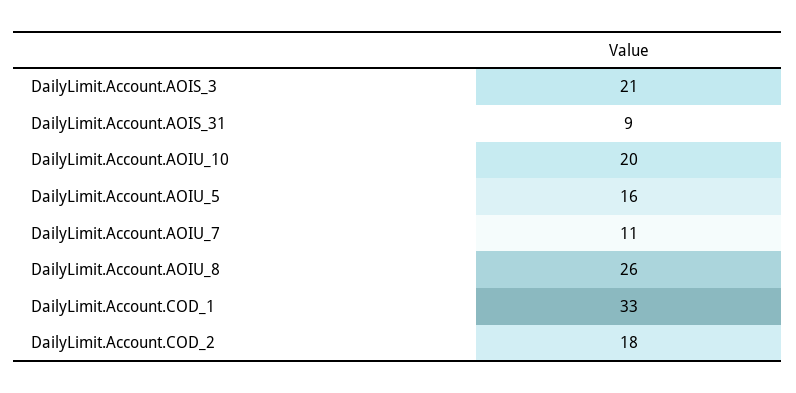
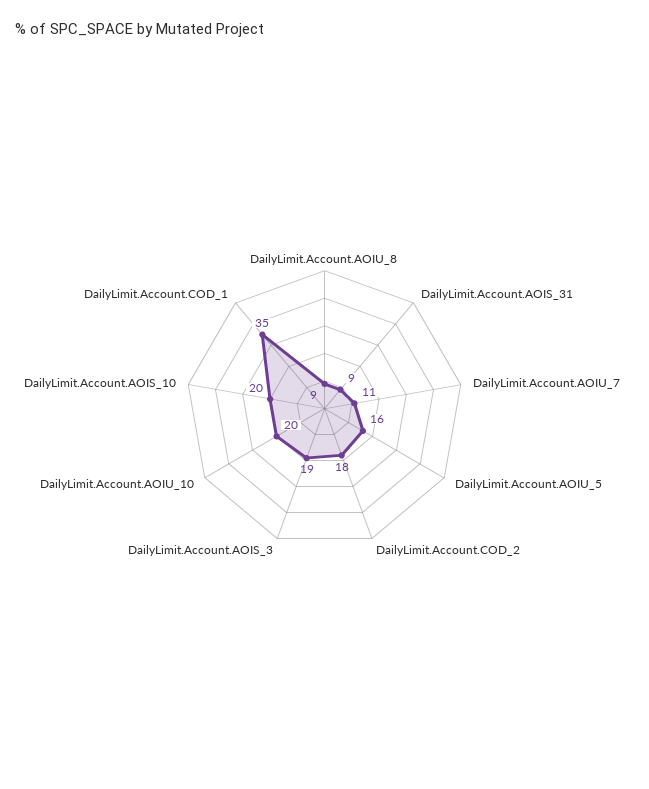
DailyLimit.Account.AOIS_3: 21 -> 19
DailyLimit.Account.AOIU_8: 26 -> 9
DailyLimit.Account.COD_1: 33 -> 35
DailyLimit.Account.AOIS_10: none -> 20

